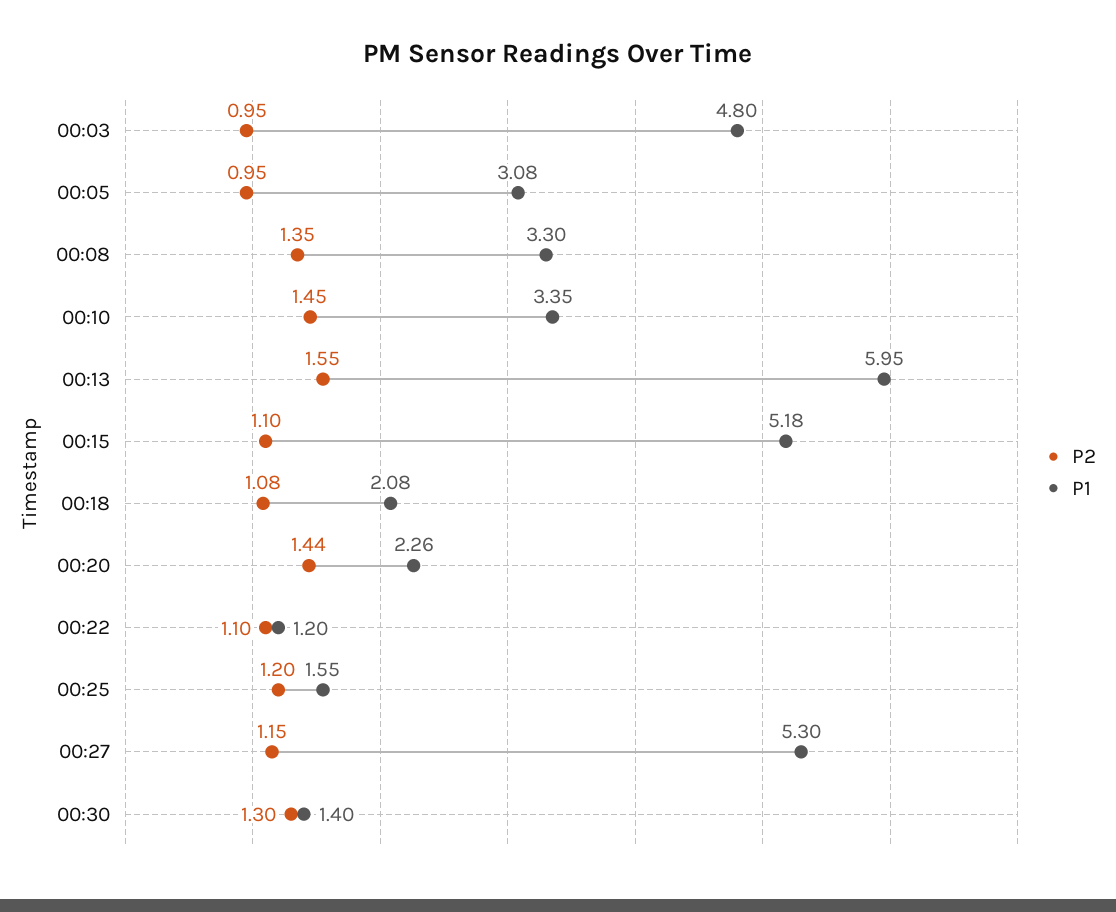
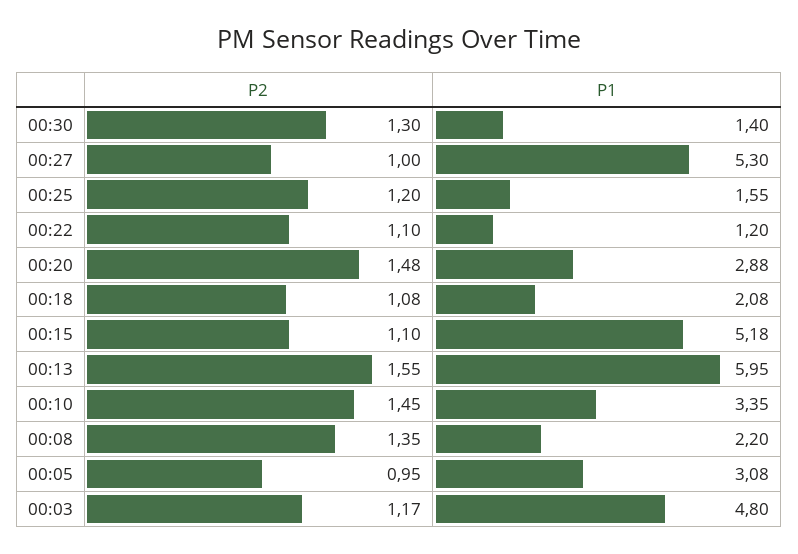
P2, 00:03: 0.95 -> 1.17
P1, 00:08: 3.3 -> 2.2
P2, 00:20: 1.44 -> 1.48
P1, 00:20: 2.26 -> 2.88
P2, 00:27: 1.15 -> 1

